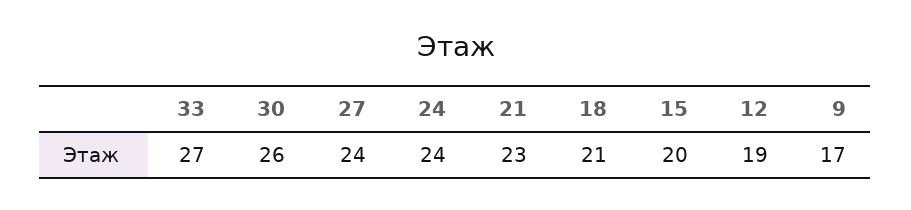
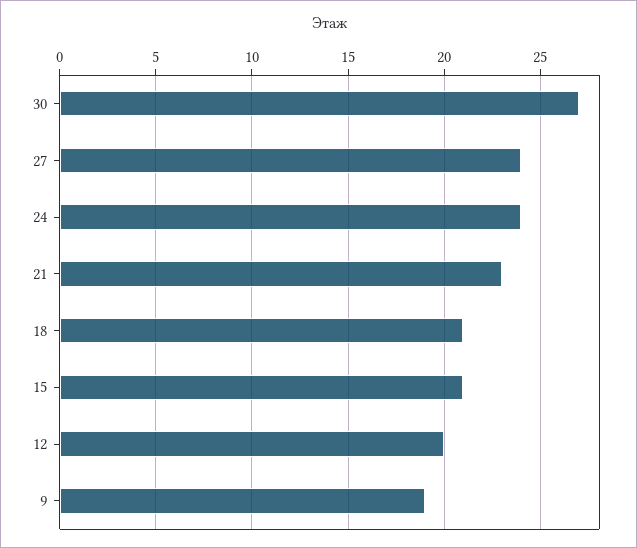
33: 27 -> none
30: 26 -> 27
15: 20 -> 21
12: 19 -> 20
9: 17 -> 19

